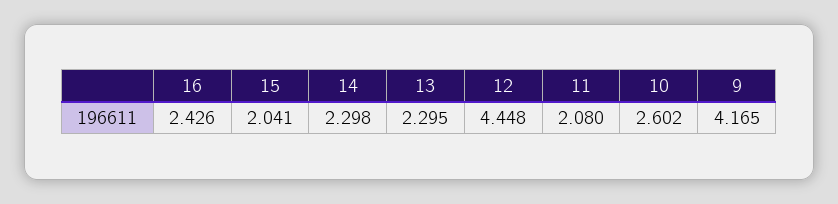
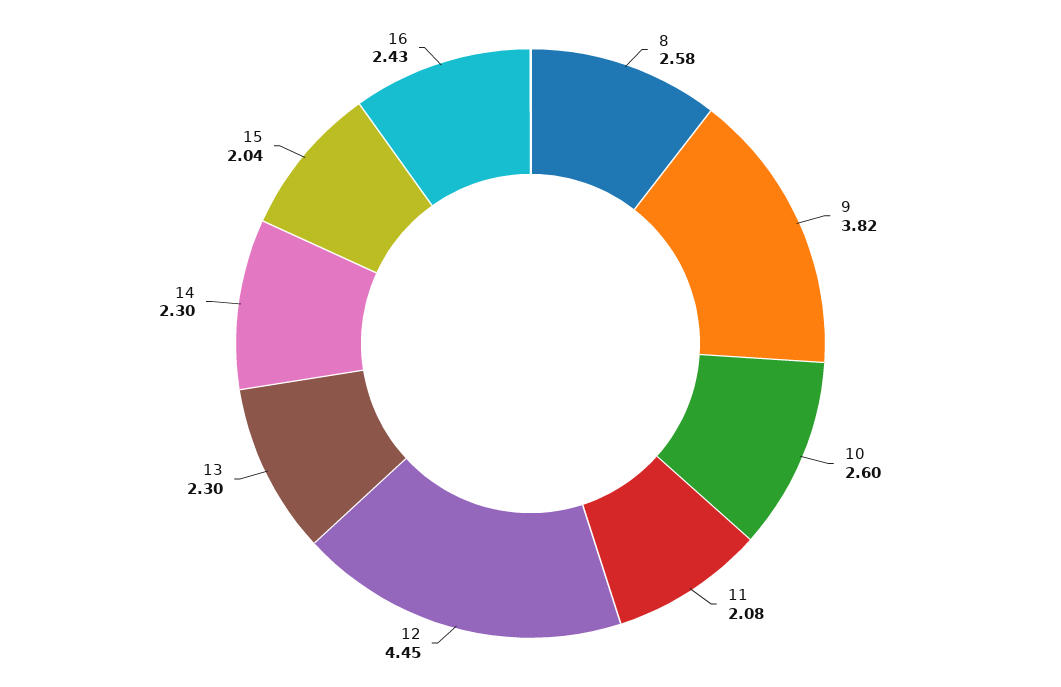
9: 4.165 -> 3.82
8: none -> 2.58

